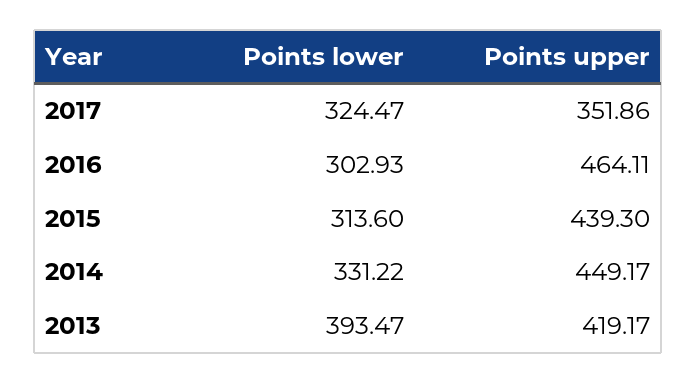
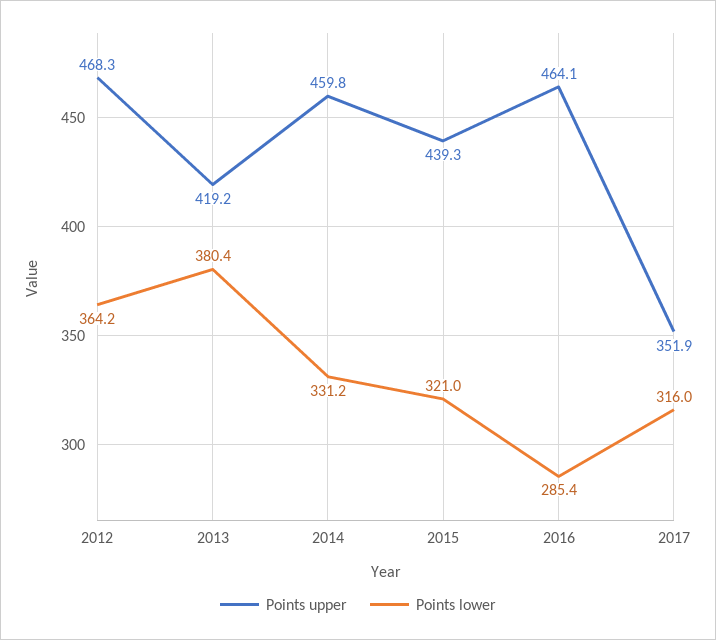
Points lower, 2017: 324.47 -> 316
Points lower, 2016: 302.93 -> 285.4
Points lower, 2015: 313.6 -> 321
Points upper, 2014: 449.17 -> 459.8
Points lower, 2013: 393.47 -> 380.4
Points upper, 2012: none -> 468.3
Points lower, 2012: none -> 364.2

